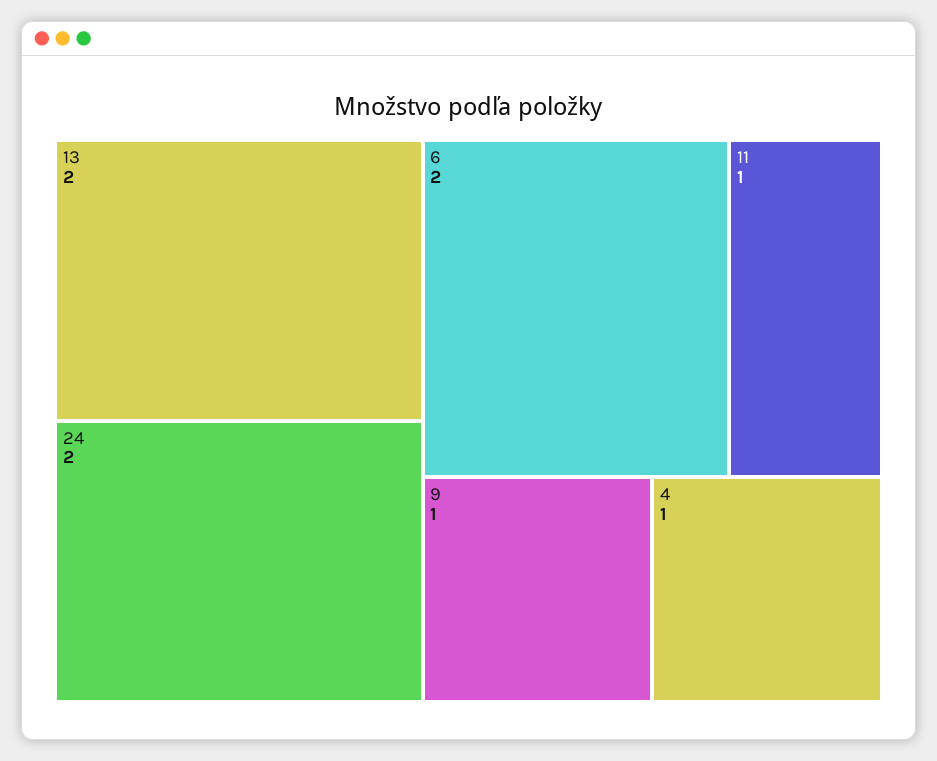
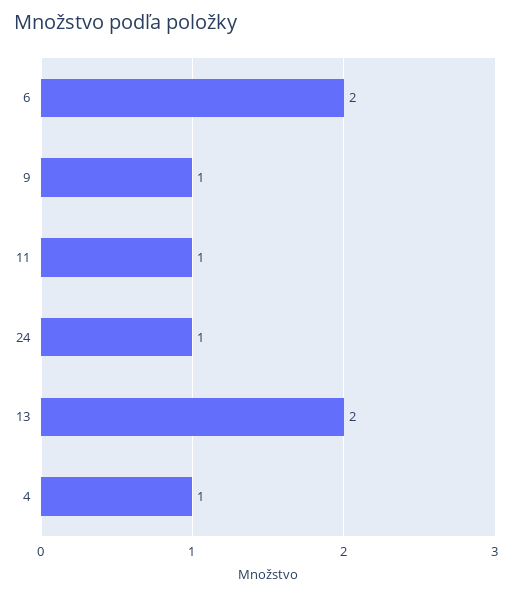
24: 2 -> 1

